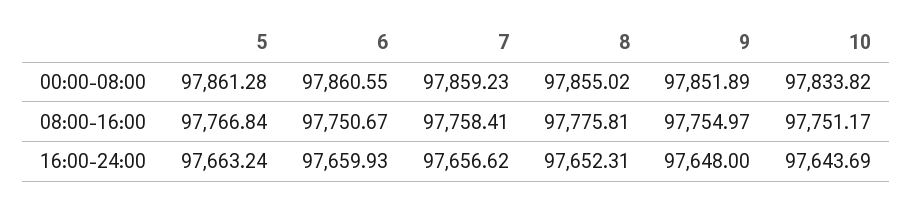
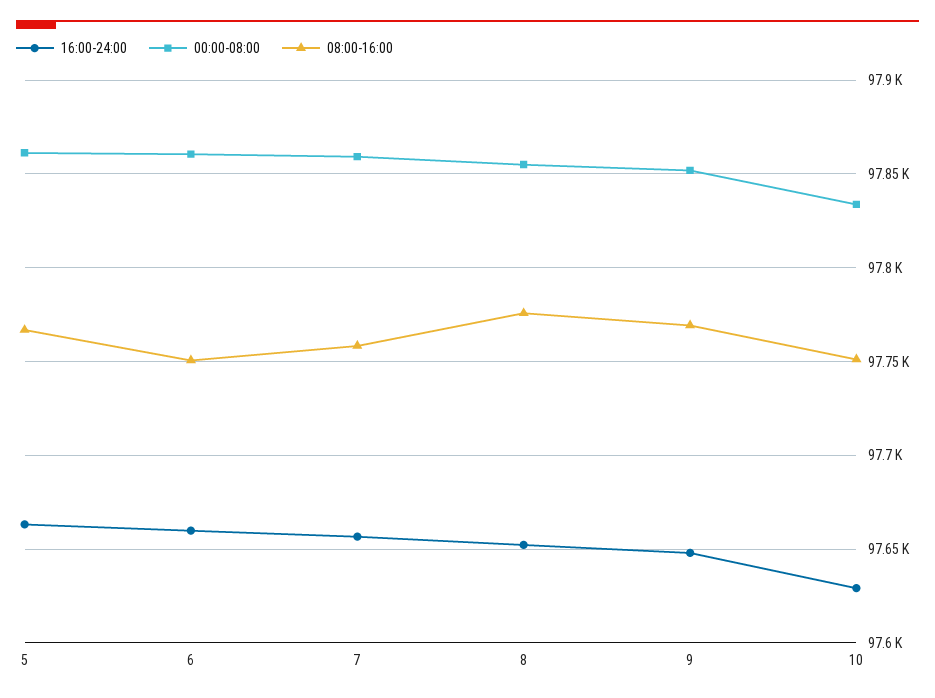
08:00-16:00, 9: 97754.97 -> 97770
16:00-24:00, 10: 97643.69 -> 97630

